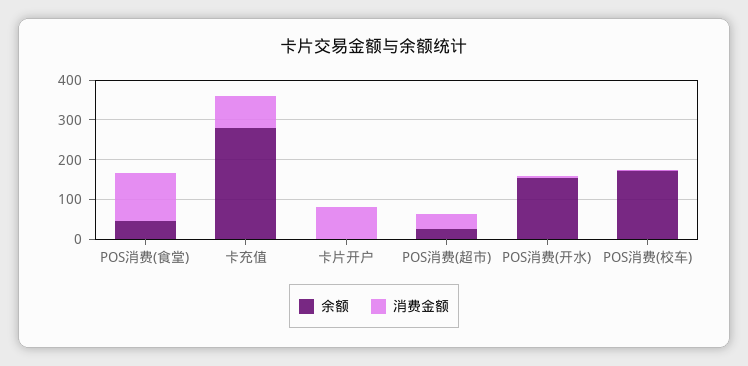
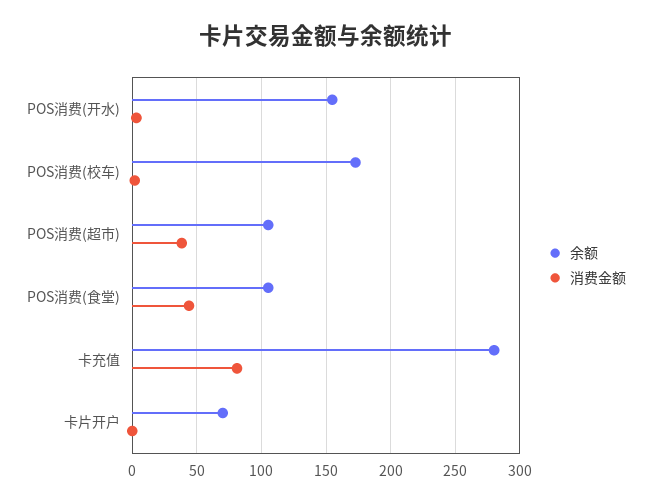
余额, POS消费(食堂): 50 -> 105
消费金额, POS消费(食堂): 125 -> 45
余额, 卡片开户: 0 -> 70
消费金额, 卡片开户: 75 -> 0
余额, POS消费(超市): 25 -> 105

